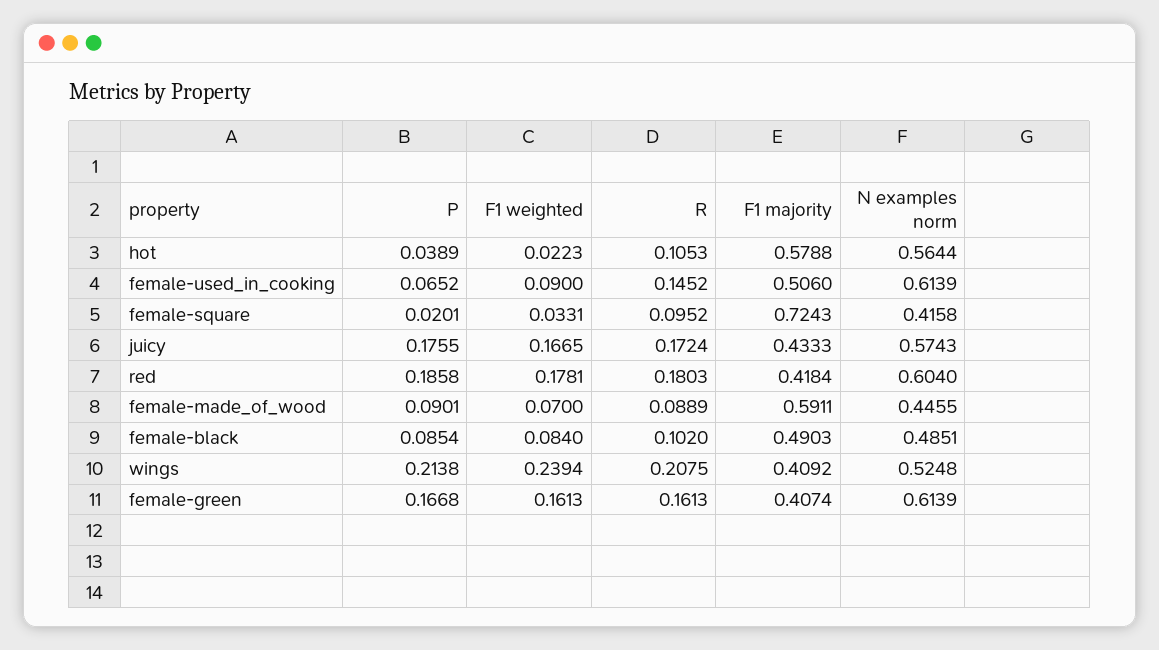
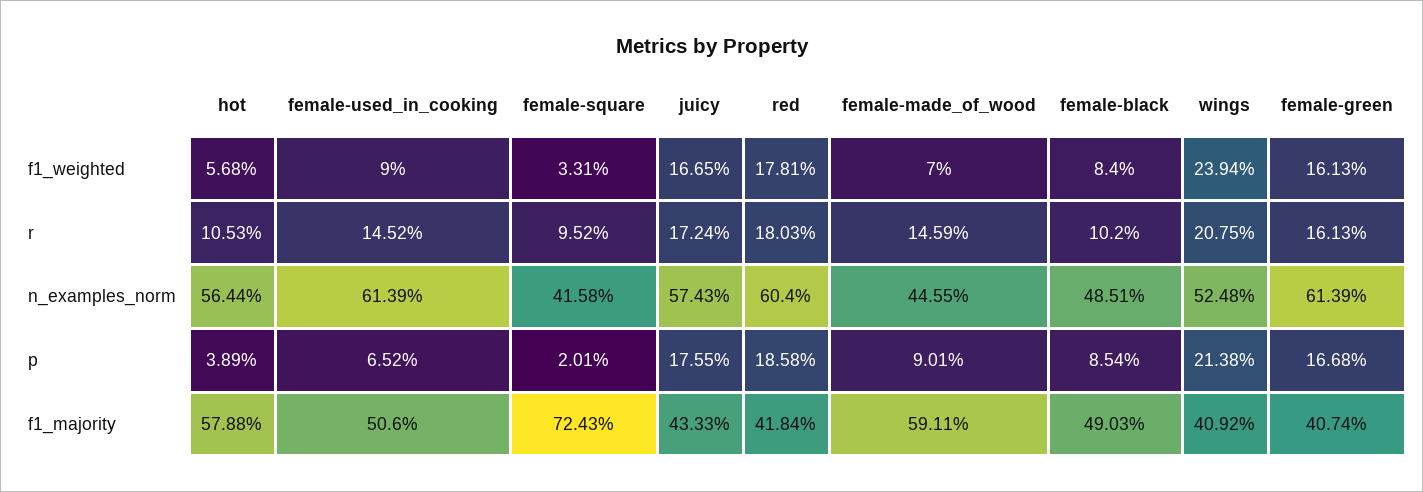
F1 weighted, hot: 0.0223 -> 0.0568
R, female-made_of_wood: 0.0889 -> 0.1459

